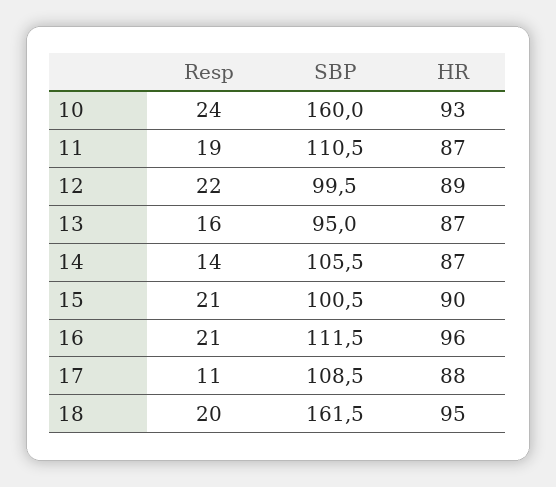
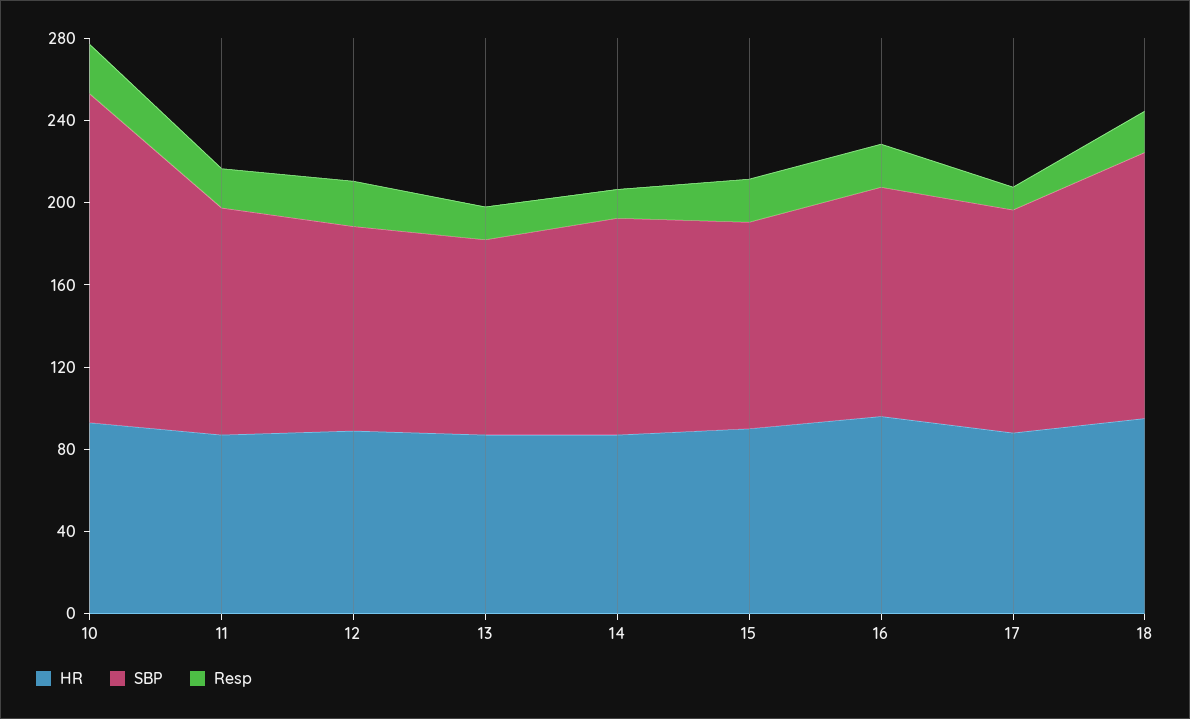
SBP, 18: 161.5 -> 130

